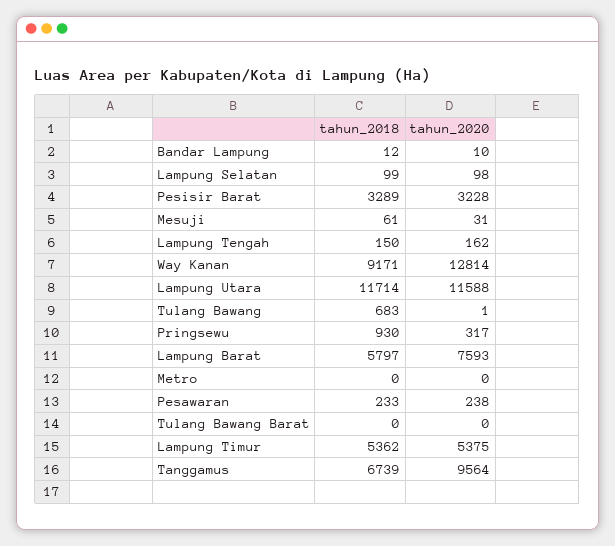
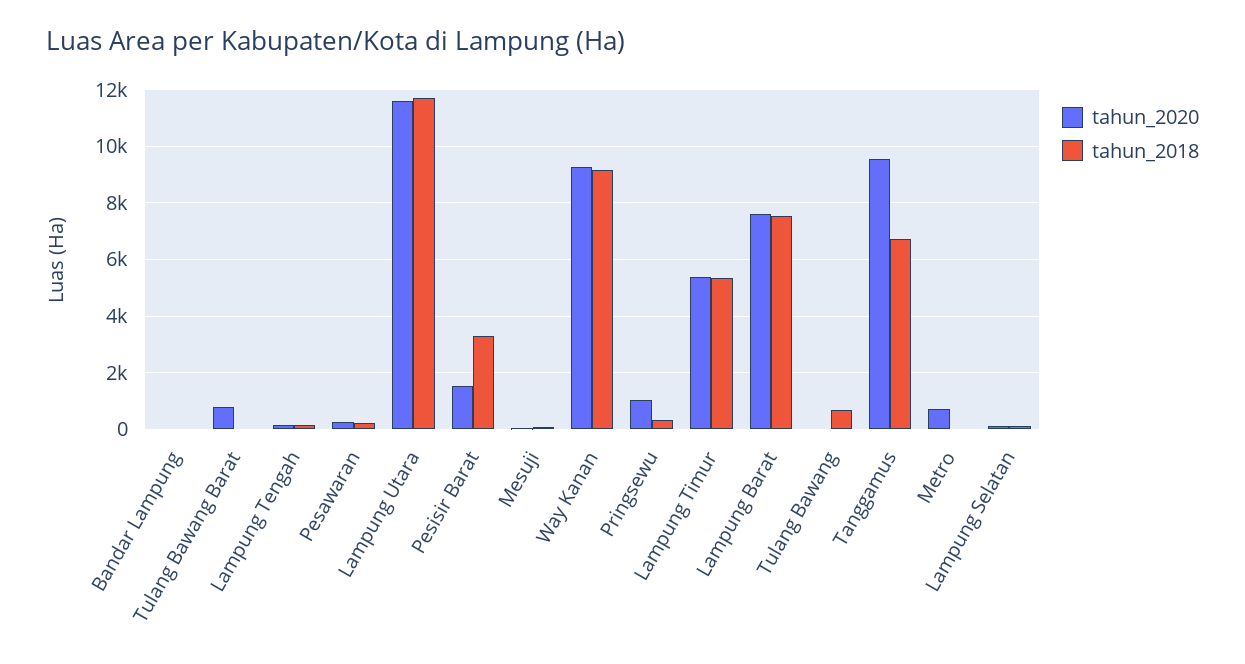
tahun_2020, Pesisir Barat: 3228 -> 1500
tahun_2020, Way Kanan: 12814 -> 9250
tahun_2018, Pringsewu: 930 -> 250
tahun_2020, Pringsewu: 317 -> 1000
tahun_2018, Lampung Barat: 5797 -> 7500
tahun_2020, Metro: 0 -> 750
tahun_2020, Tulang Bawang Barat: 0 -> 750

